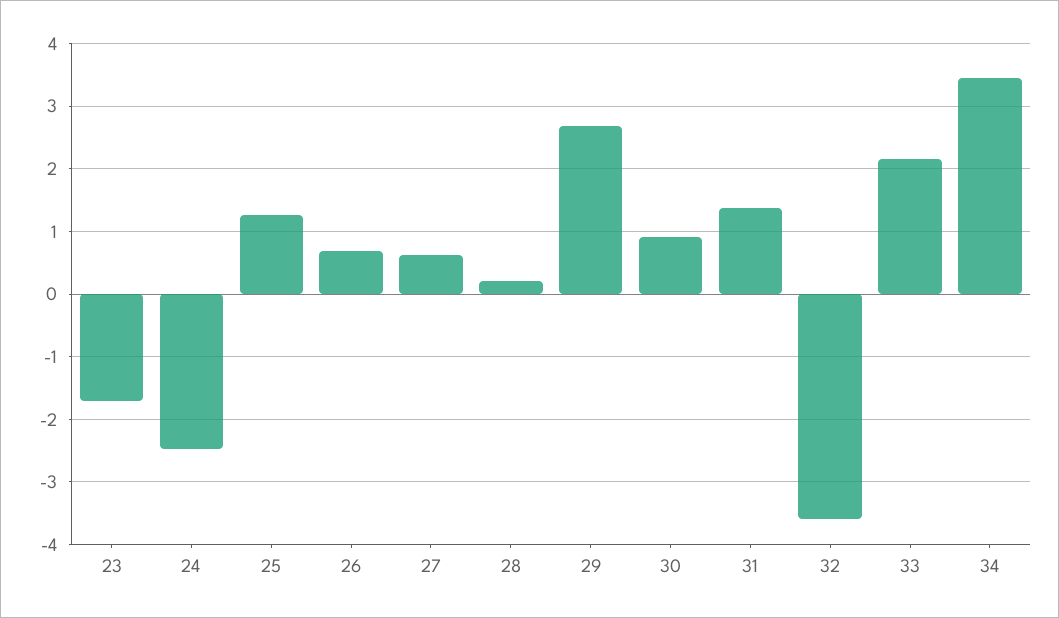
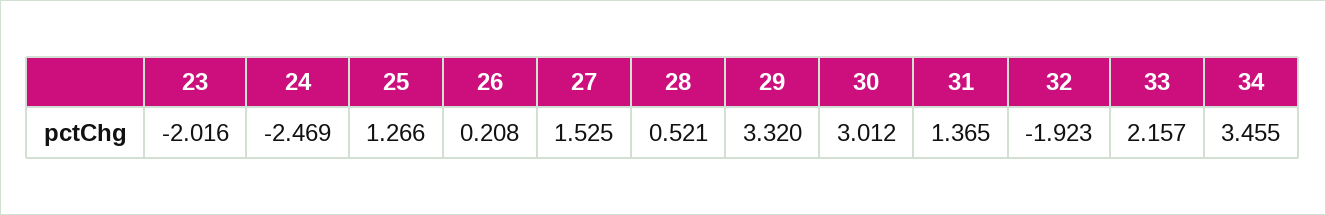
23: -1.7 -> -2.016
26: 0.7 -> 0.208
27: 0.6 -> 1.525
28: 0.2 -> 0.521
29: 2.7 -> 3.32
30: 0.9 -> 3.012
32: -3.6 -> -1.923

